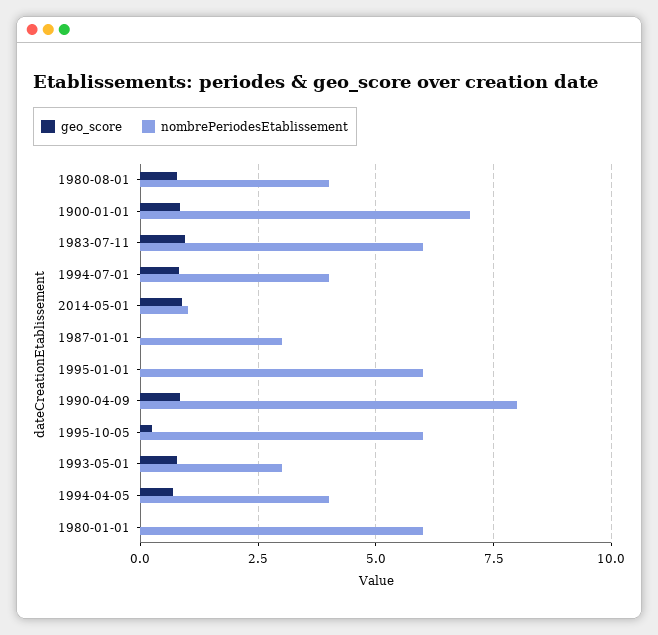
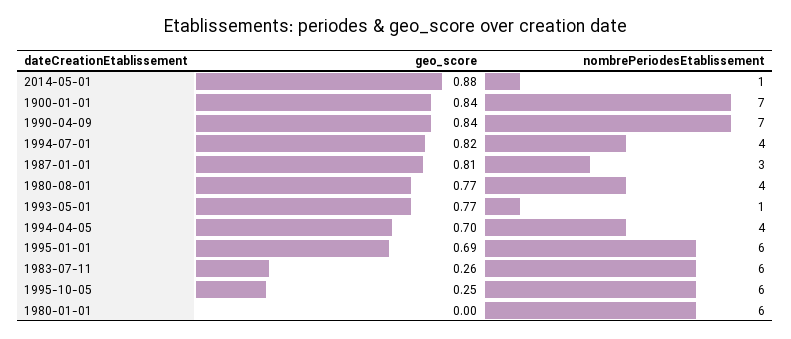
geo_score, 1983-07-11: 1 -> 0.26
geo_score, 1987-01-01: 0 -> 0.81
geo_score, 1995-01-01: 0 -> 0.69
nombrePeriodesEtablissement, 1990-04-09: 8 -> 7
nombrePeriodesEtablissement, 1993-05-01: 3 -> 1

